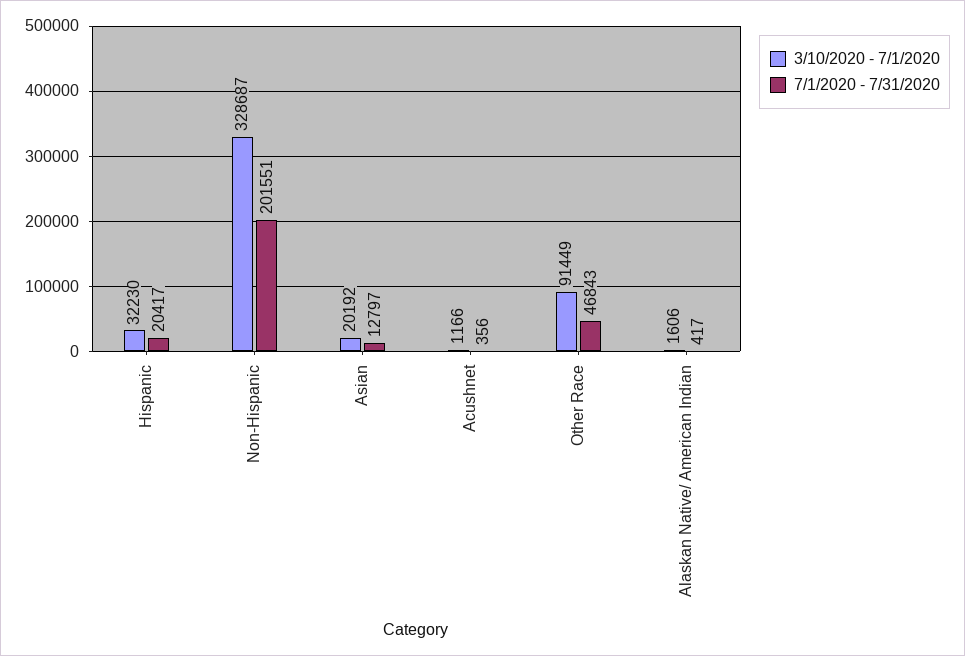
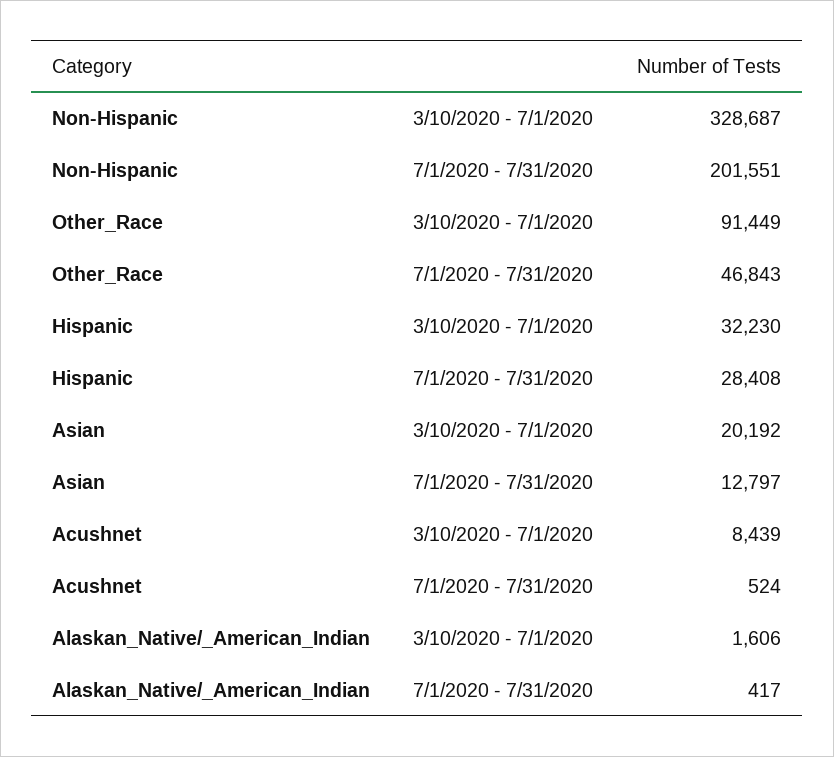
7/1/2020 - 7/31/2020, Hispanic: 20417 -> 28408
3/10/2020 - 7/1/2020, Acushnet: 1166 -> 8439
7/1/2020 - 7/31/2020, Acushnet: 356 -> 524

